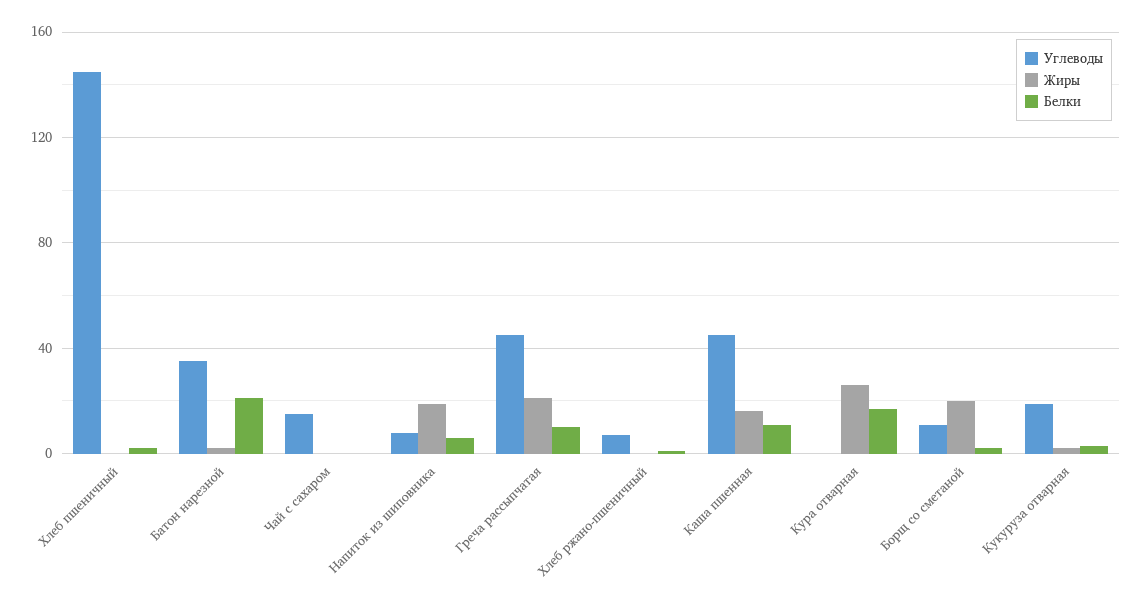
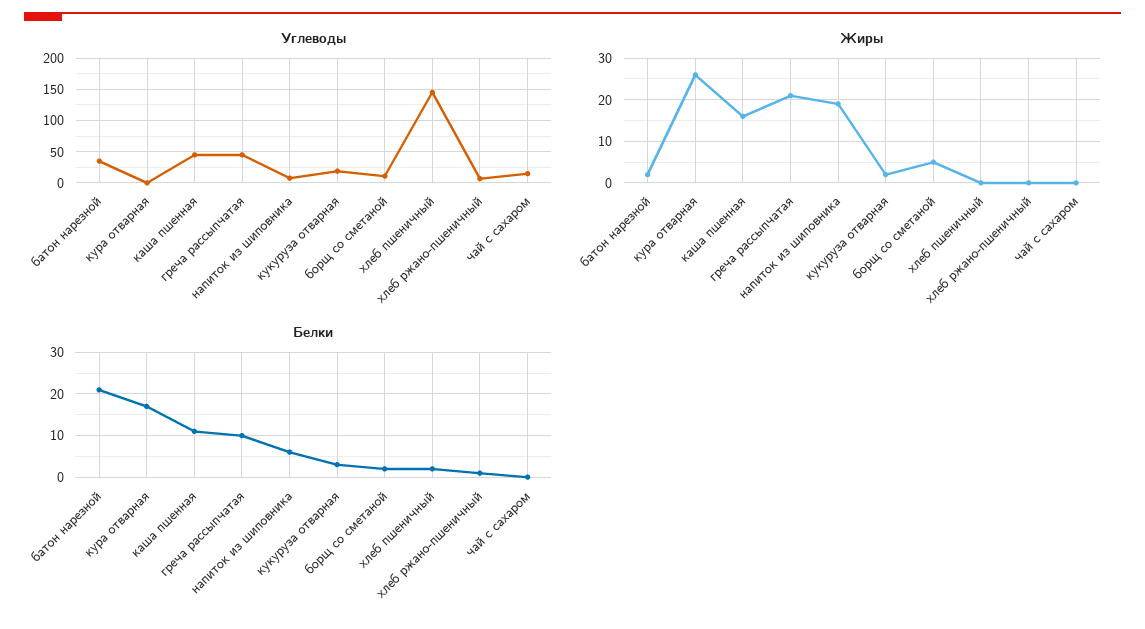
Жиры, Борщ со сметаной: 20 -> 5

